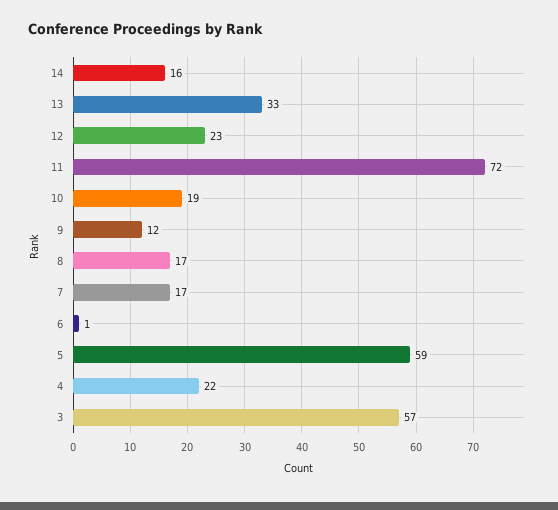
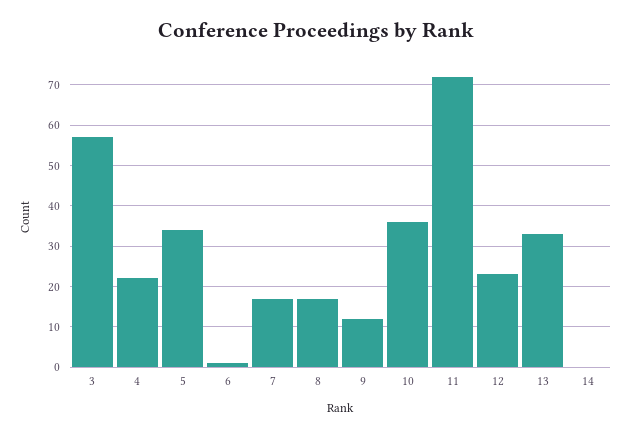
14: 16 -> 0
10: 19 -> 35
5: 59 -> 35

